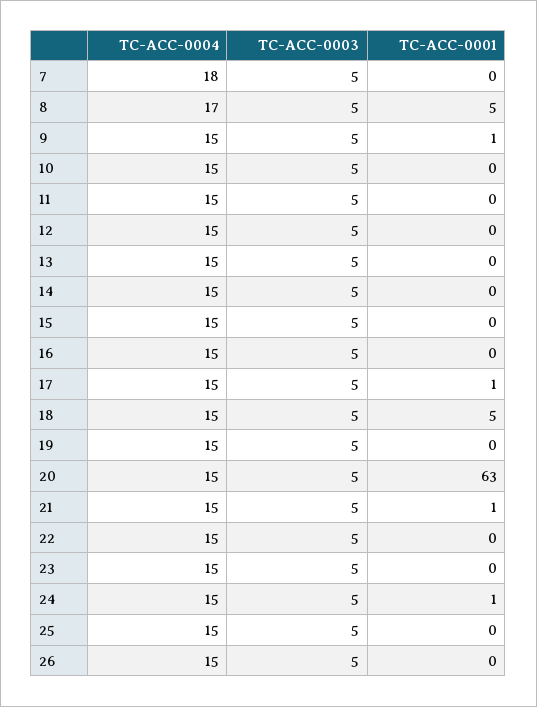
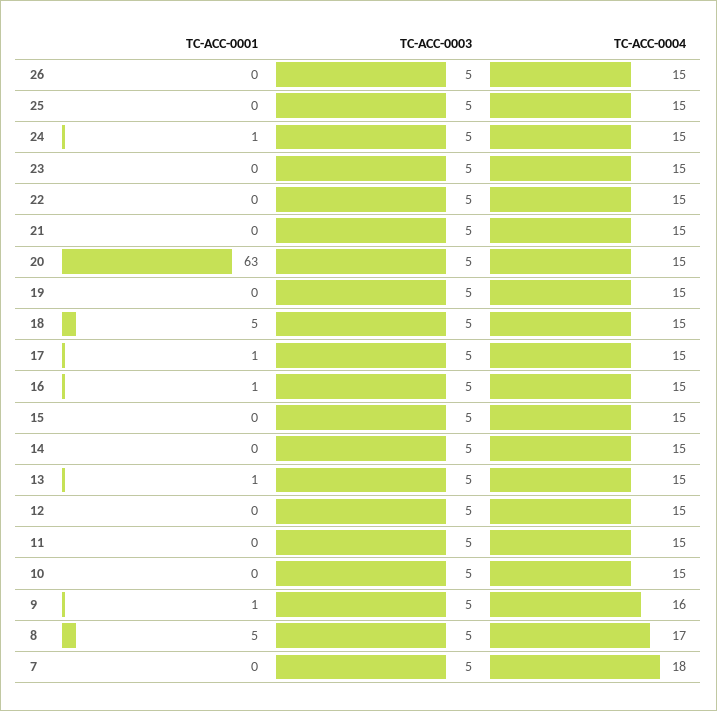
TC-ACC-0004, 9: 15 -> 16
TC-ACC-0001, 13: 0 -> 1
TC-ACC-0001, 16: 0 -> 1
TC-ACC-0001, 21: 1 -> 0

